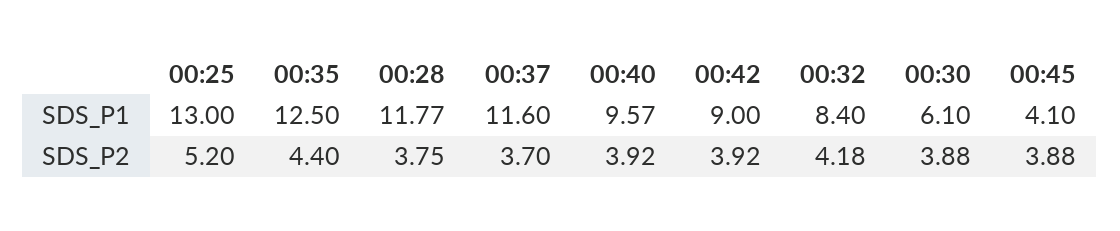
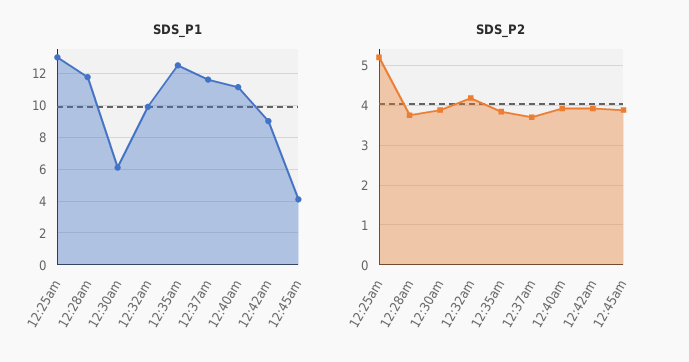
SDS_P1, 00:40: 9.57 -> 11
SDS_P1, 00:32: 8.4 -> 10
SDS_P2, 00:35: 4.4 -> 3.8

